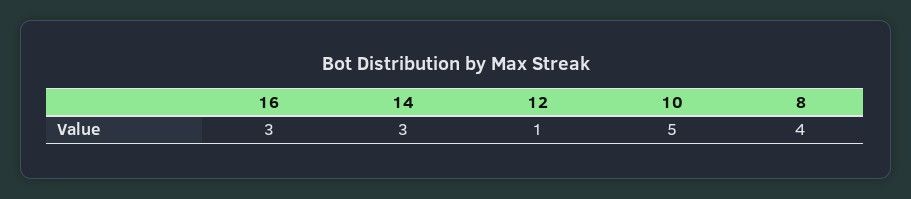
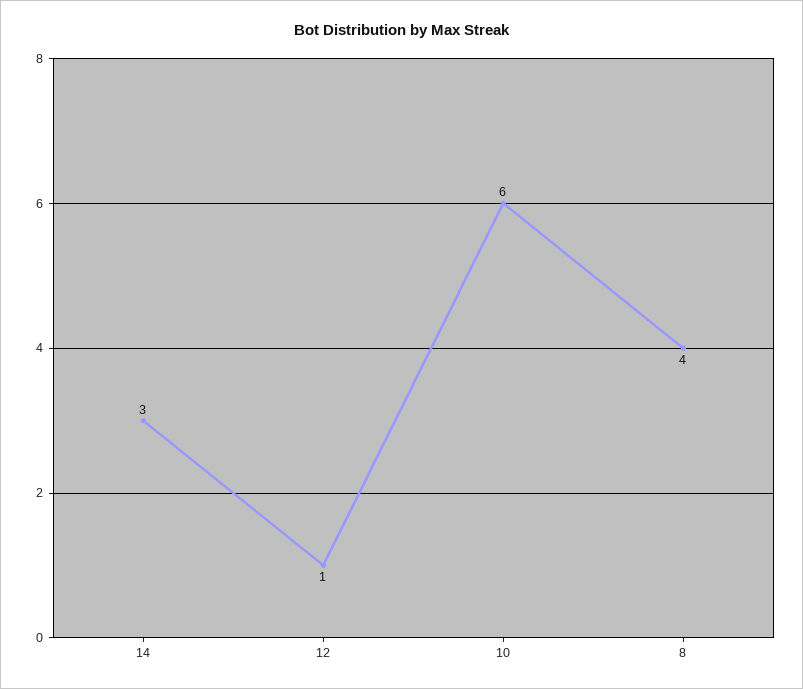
16: 3 -> none
10: 5 -> 6

